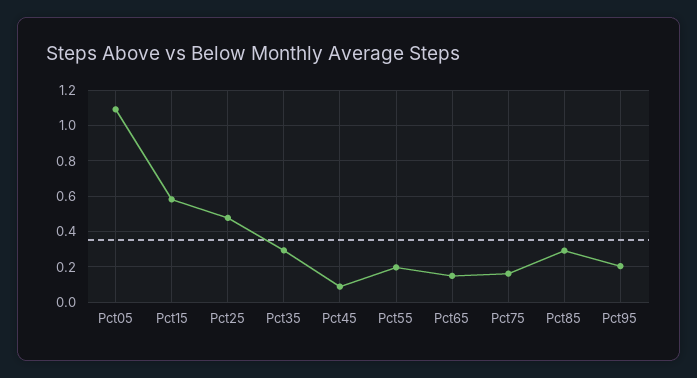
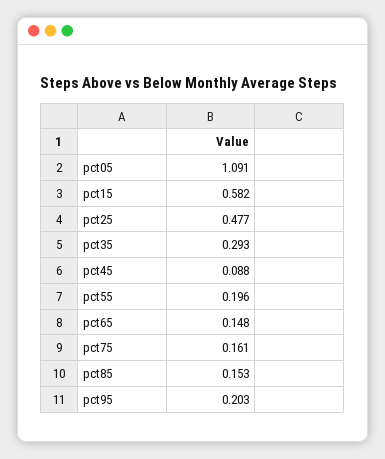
Pct85: 0.3 -> 0.153

